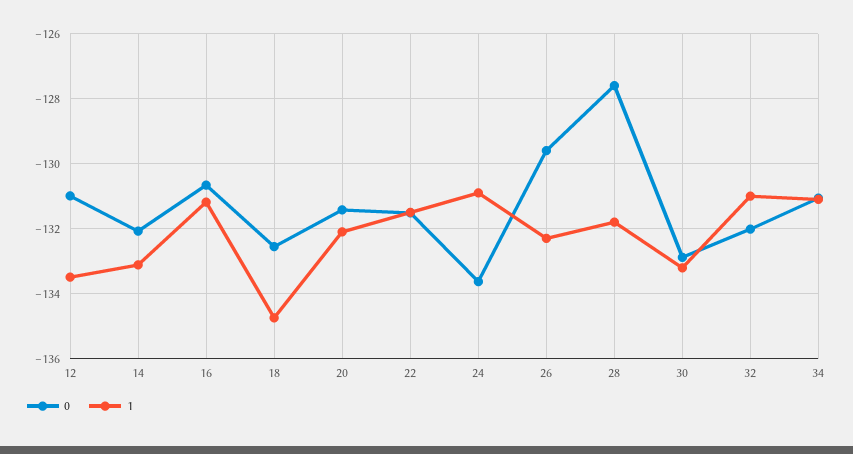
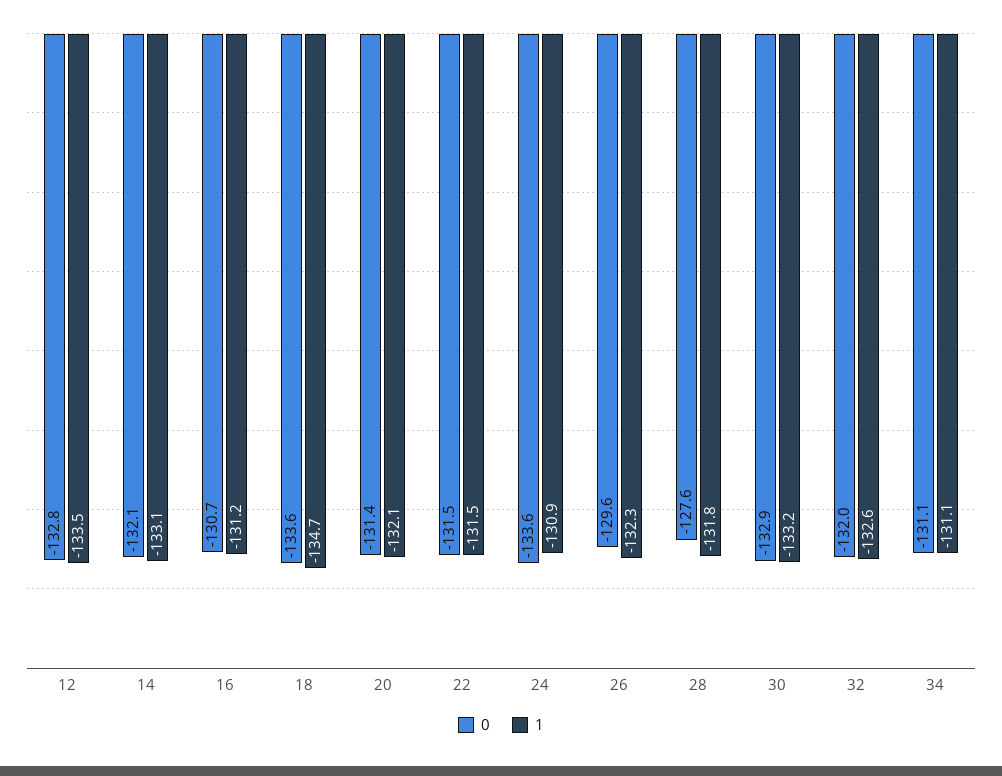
0, 12: -131 -> -132.8
0, 18: -132.6 -> -133.6
1, 32: -131 -> -132.6

